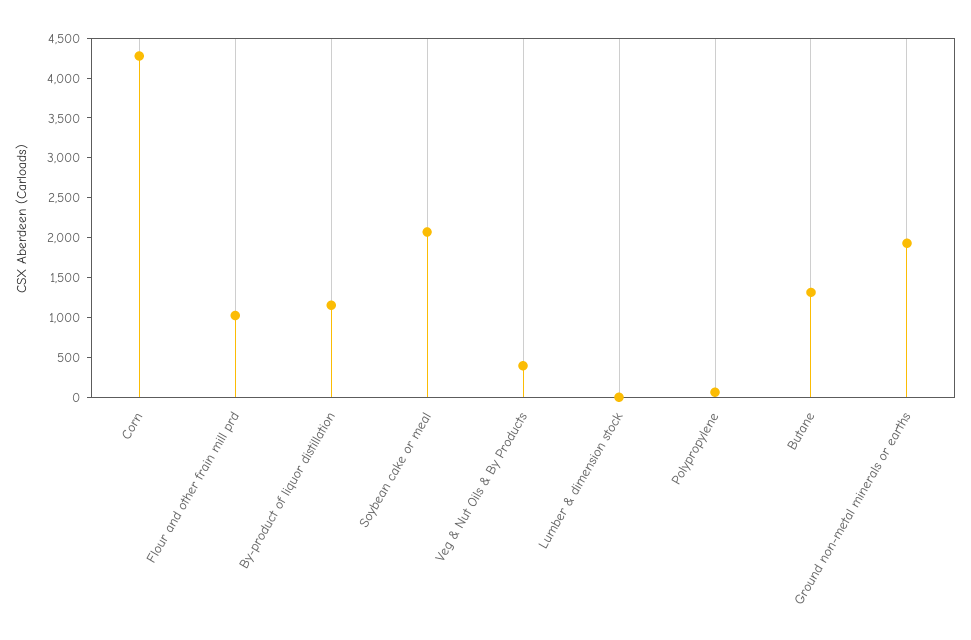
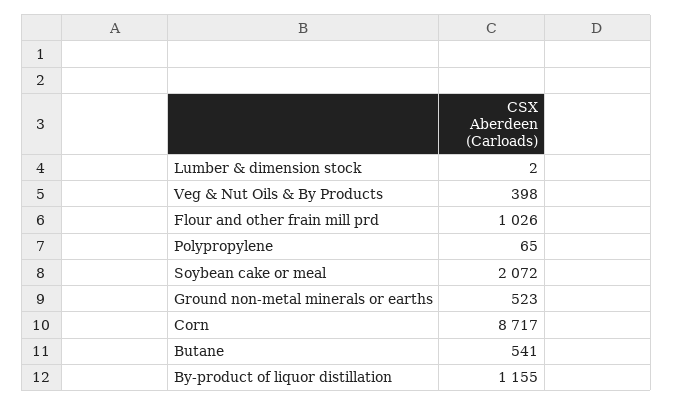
Corn: 4250 -> 8717
Butane: 1250 -> 541
Ground non-metal minerals or earths: 2000 -> 523

